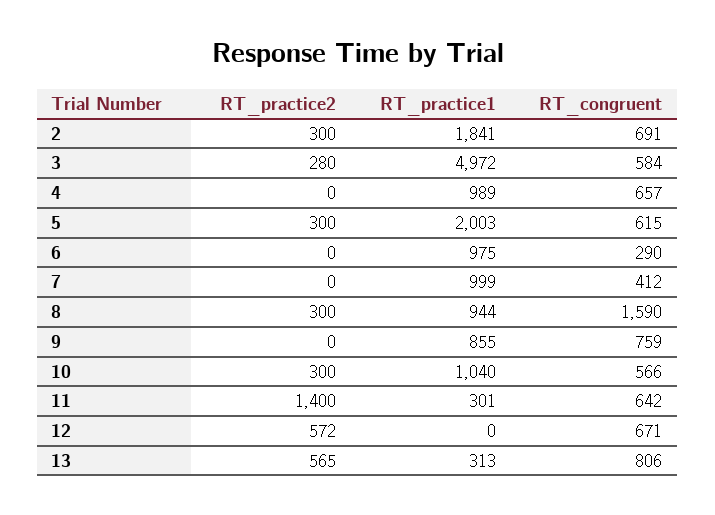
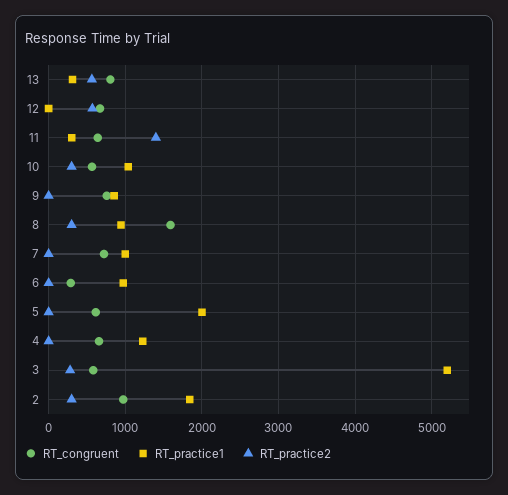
RT_congruent, 2: 691 -> 1000
RT_practice1, 3: 4972 -> 5200
RT_practice1, 4: 989 -> 1200
RT_practice2, 5: 300 -> 0
RT_congruent, 7: 412 -> 700

